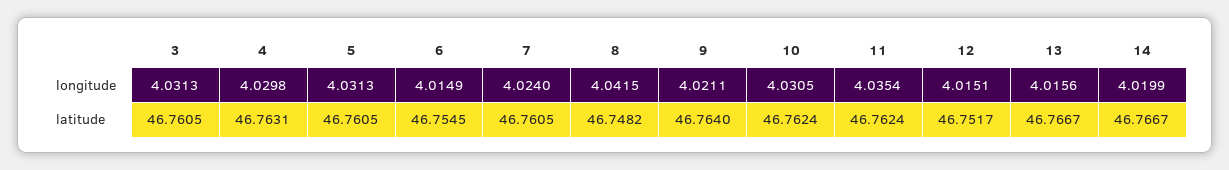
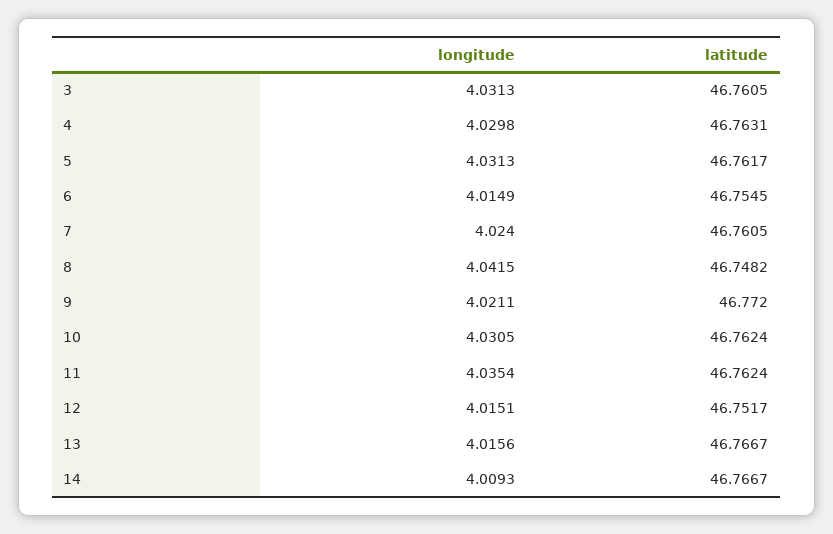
14, longitude: 4.0199 -> 4.0093
5, latitude: 46.7605 -> 46.7617
9, latitude: 46.764 -> 46.772

